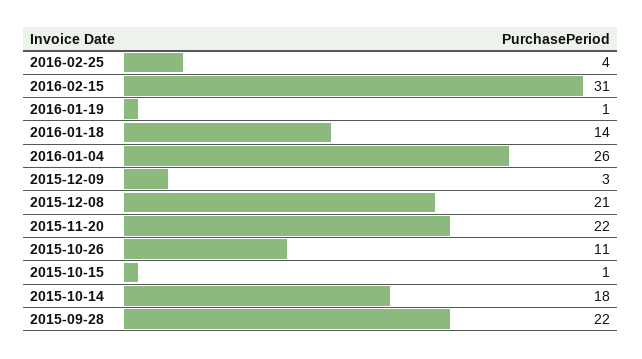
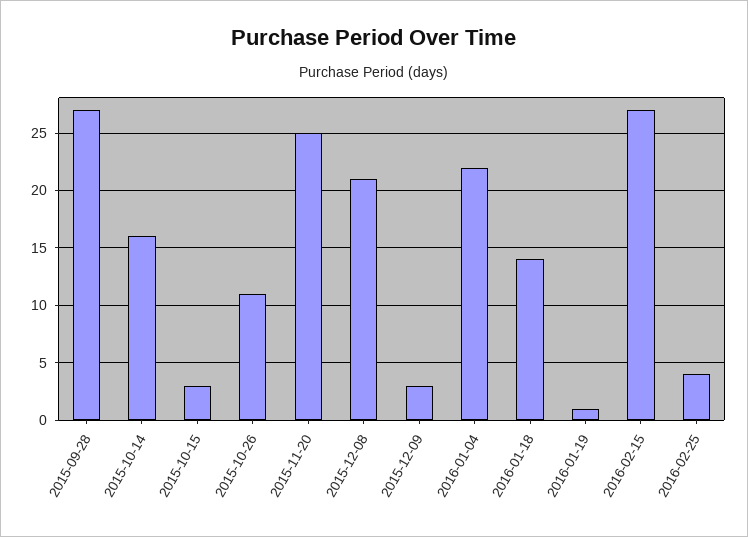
2016-02-15: 31 -> 27
2016-01-04: 26 -> 22
2015-11-20: 22 -> 25
2015-10-15: 1 -> 3
2015-10-14: 18 -> 16
2015-09-28: 22 -> 27

